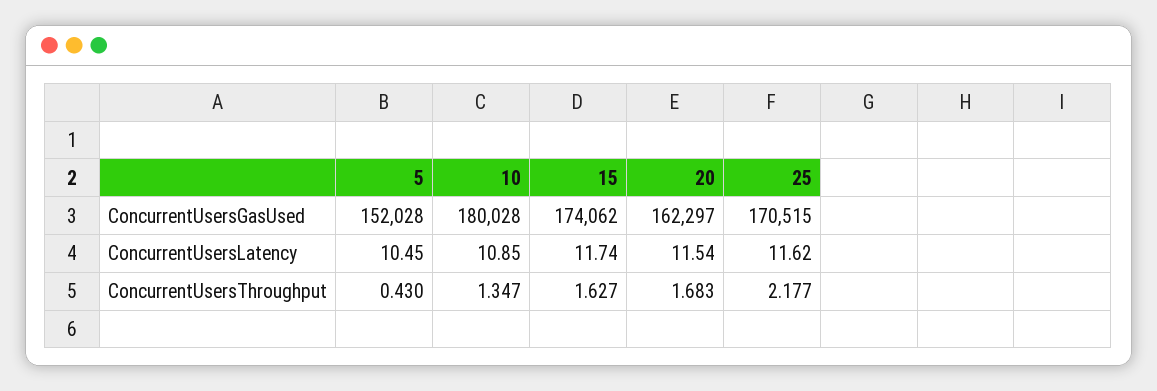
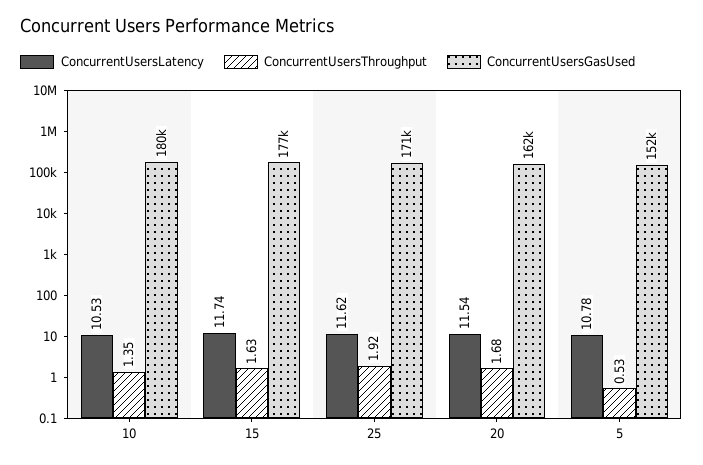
ConcurrentUsersGasUsed, 15: 174062 -> 177000
ConcurrentUsersLatency, 5: 10.45 -> 10.78
ConcurrentUsersLatency, 10: 10.85 -> 10.53
ConcurrentUsersThroughput, 5: 0.43 -> 0.53
ConcurrentUsersThroughput, 25: 2.177 -> 1.92

